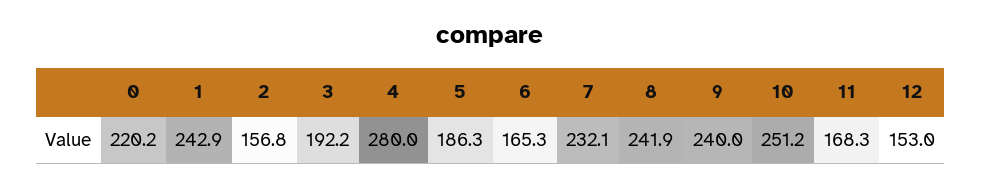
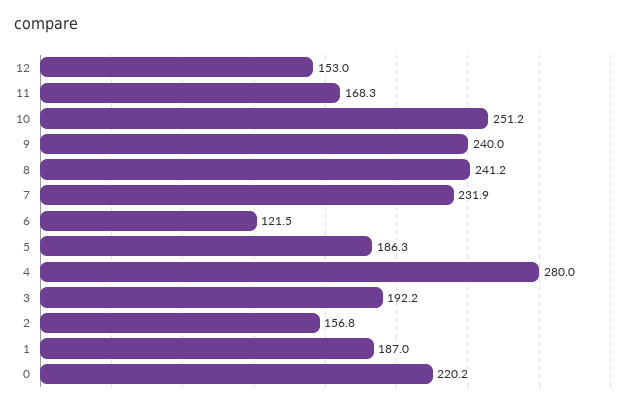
1: 242.9 -> 187
6: 165.3 -> 121.5
7: 232.1 -> 231.9
8: 241.9 -> 241.2

